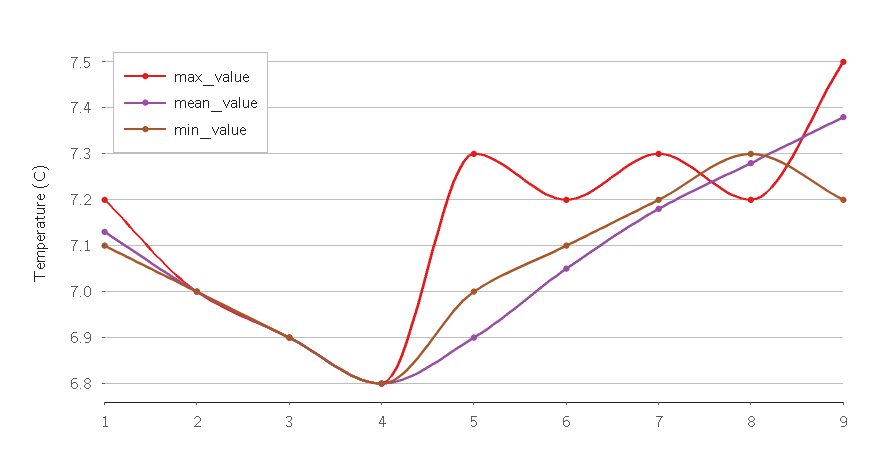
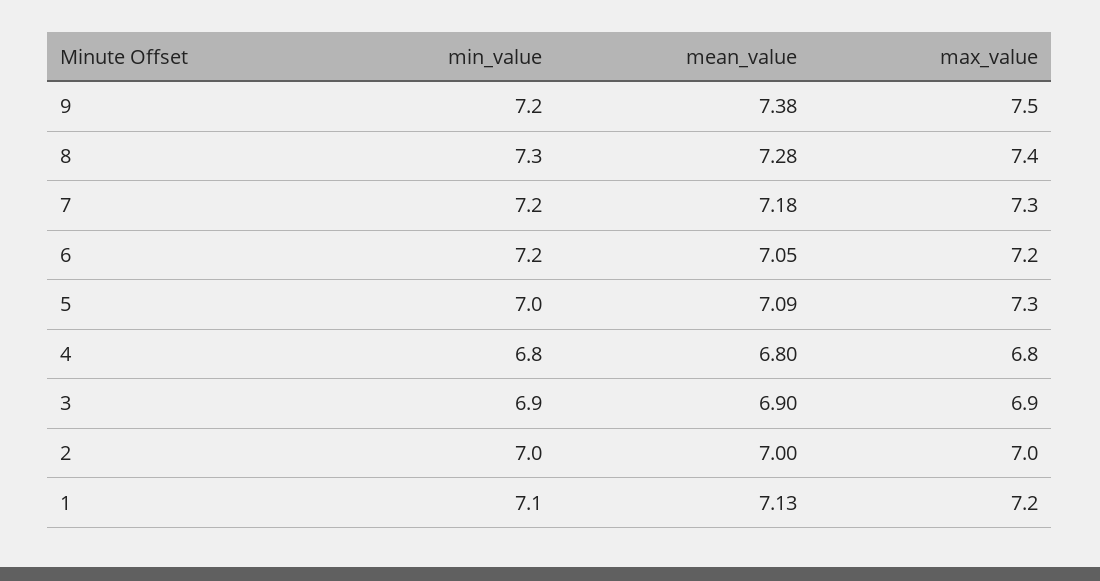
mean_value, 5: 6.9 -> 7.09
min_value, 6: 7.1 -> 7.2
max_value, 8: 7.2 -> 7.4

